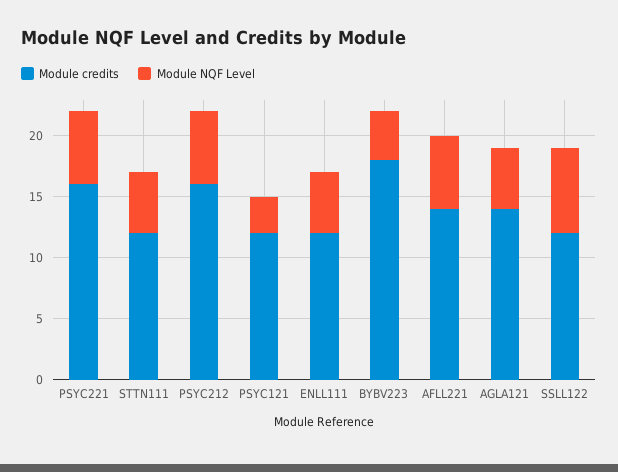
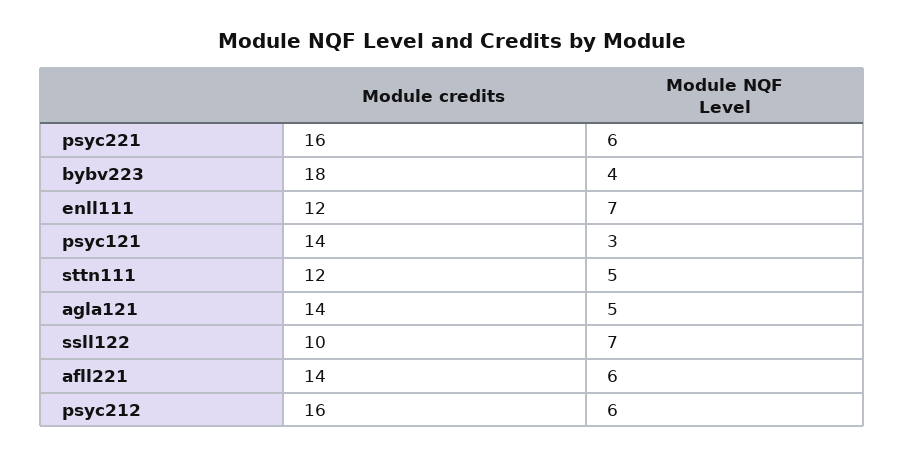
Module credits, PSYC121: 12 -> 14
Module NQF Level, ENLL111: 5 -> 7
Module credits, SSLL122: 12 -> 10

